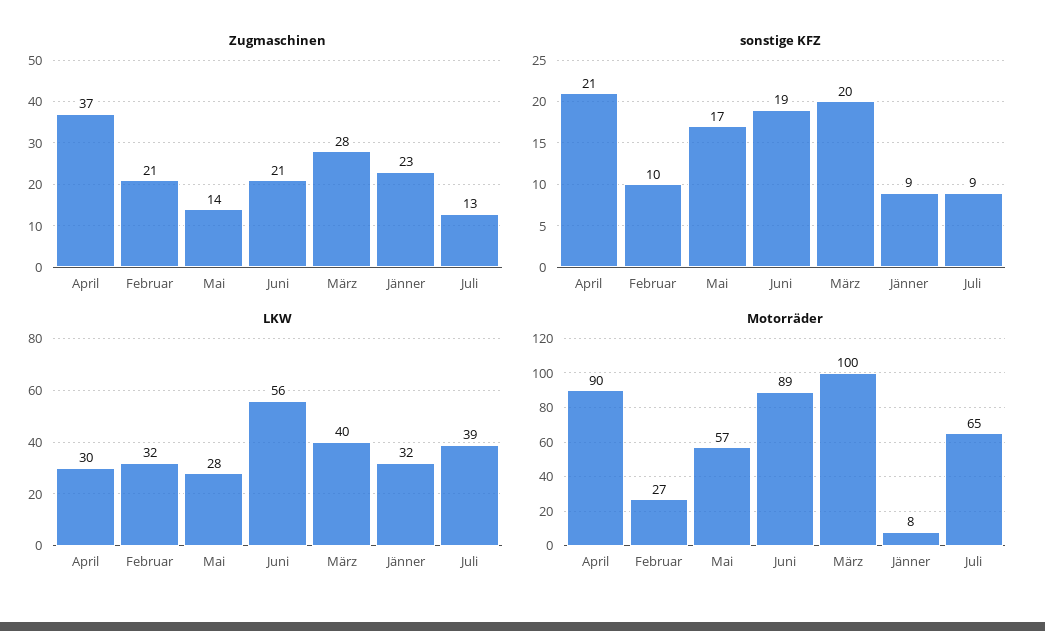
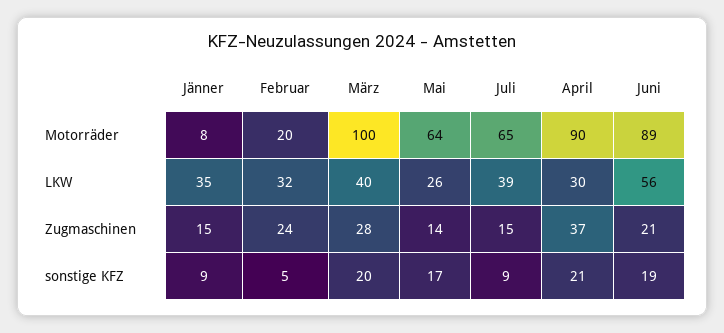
Zugmaschinen, Februar: 21 -> 24
Zugmaschinen, Jänner: 23 -> 15
Zugmaschinen, Juli: 13 -> 15
sonstige KFZ, Februar: 10 -> 5
LKW, Mai: 28 -> 26
LKW, Jänner: 32 -> 35
Motorräder, Februar: 27 -> 20
Motorräder, Mai: 57 -> 64

